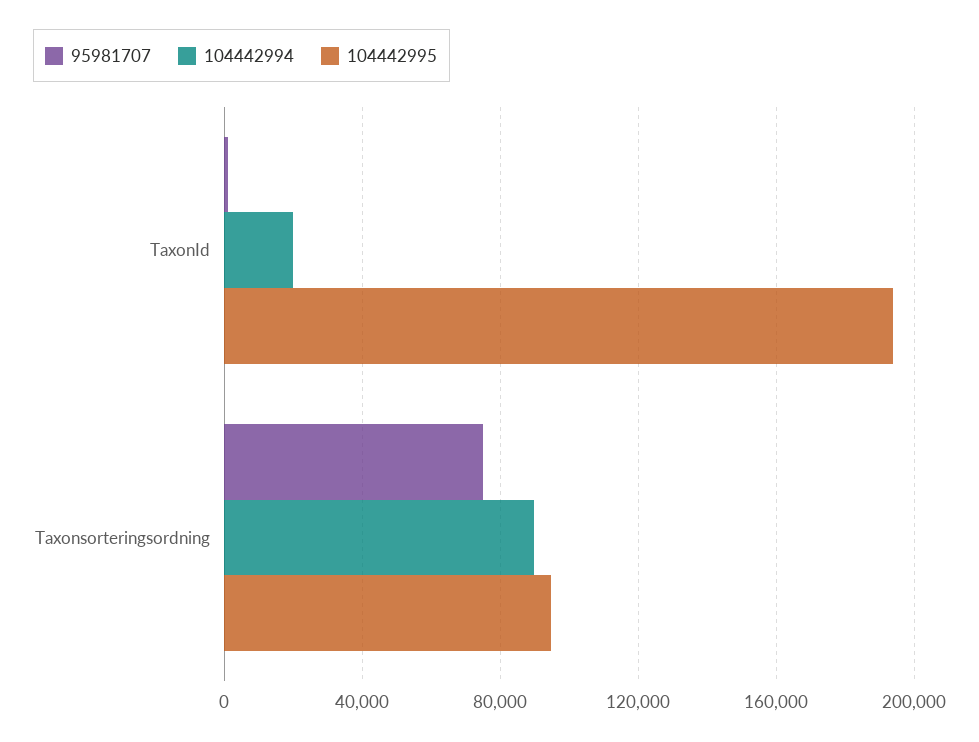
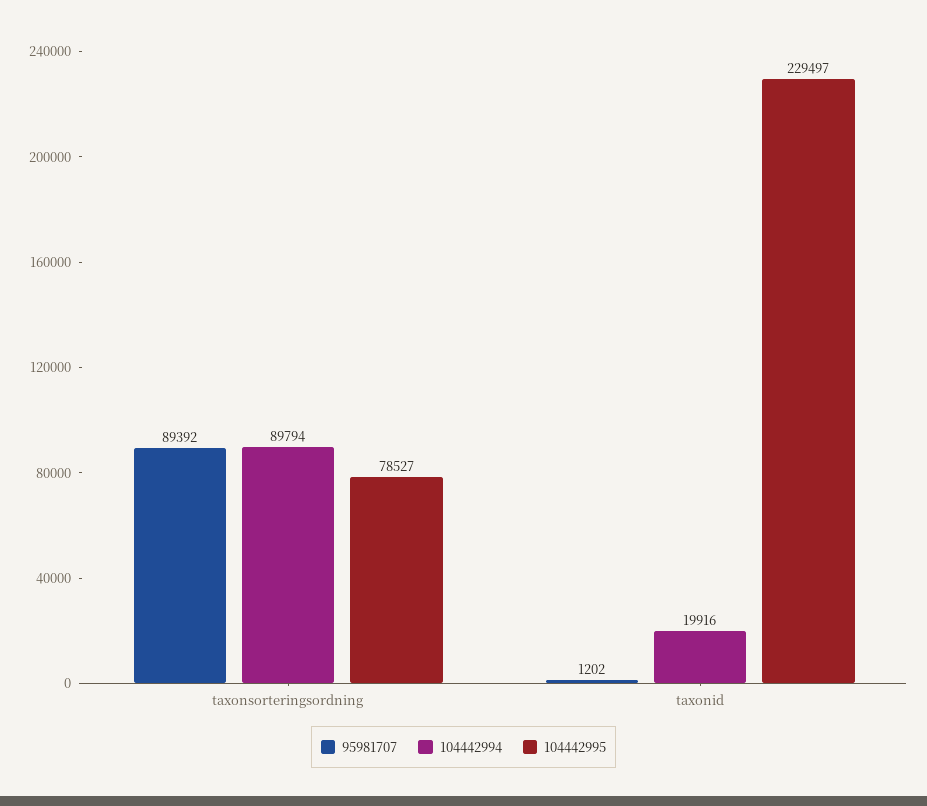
104442995, TaxonId: 195000 -> 229497
95981707, Taxonsorteringsordning: 75000 -> 89392
104442995, Taxonsorteringsordning: 95000 -> 78527

